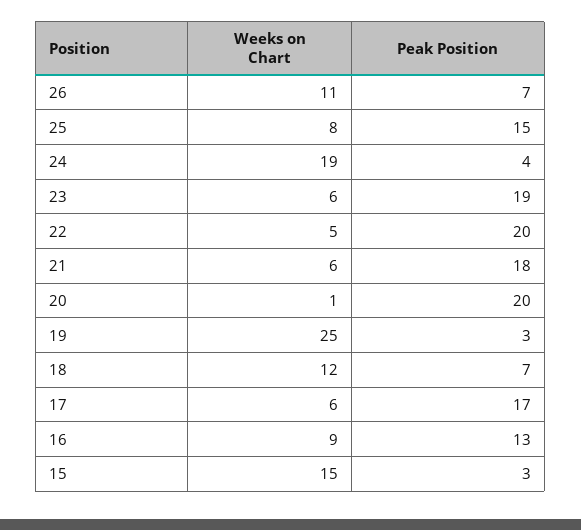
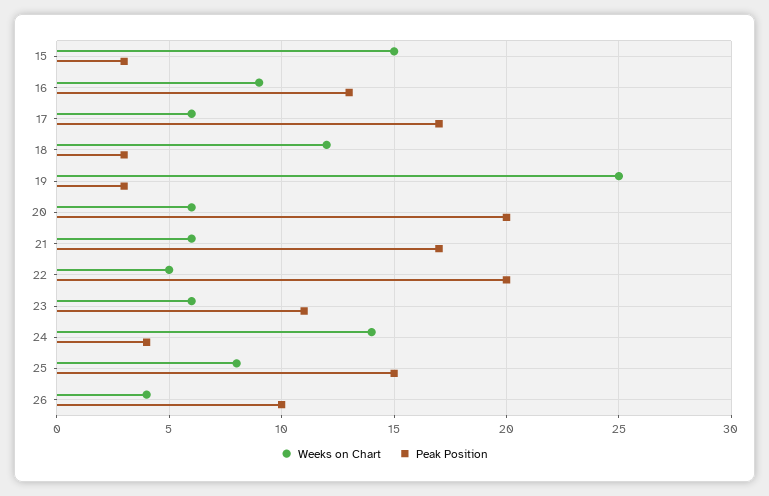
Weeks on Chart, 26: 11 -> 4
Peak Position, 26: 7 -> 10
Weeks on Chart, 24: 19 -> 14
Peak Position, 23: 19 -> 11
Peak Position, 21: 18 -> 17
Weeks on Chart, 20: 1 -> 6
Peak Position, 18: 7 -> 3

